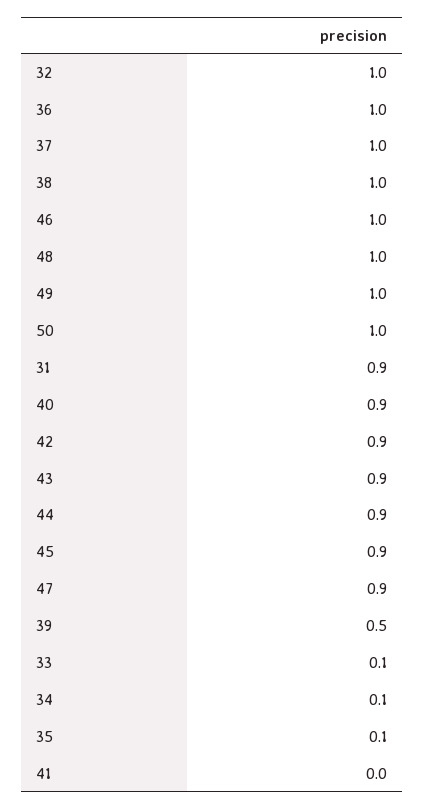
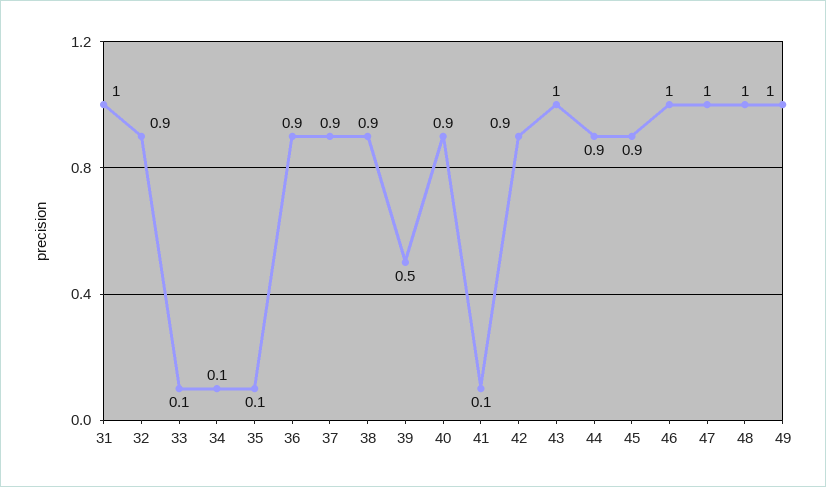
32: 1 -> 0.9
36: 1 -> 0.9
37: 1 -> 0.9
38: 1 -> 0.9
50: 1 -> none
31: 0.9 -> 1
43: 0.9 -> 1
47: 0.9 -> 1
41: 0 -> 0.1

